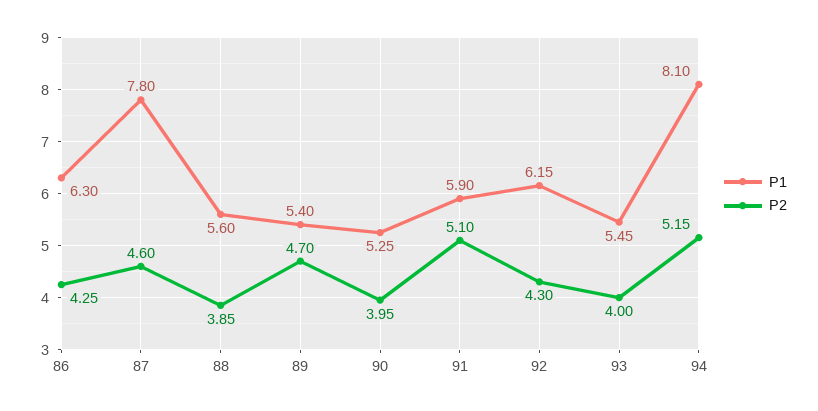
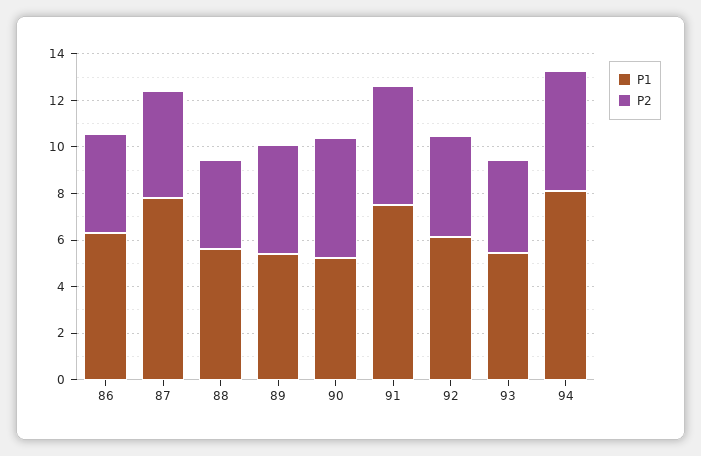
P2, 90: 3.95 -> 5
P1, 91: 5.9 -> 7.5

